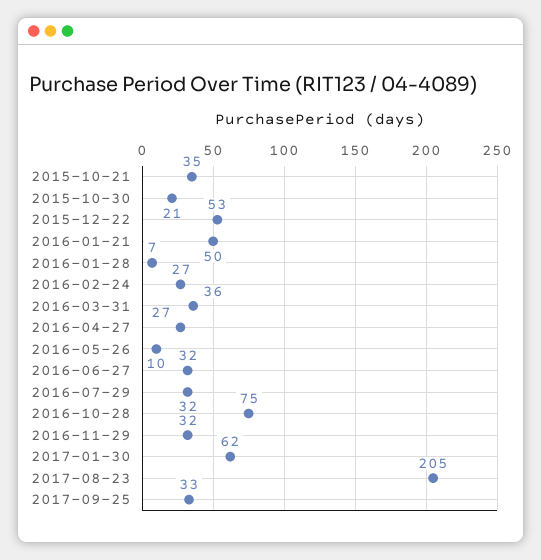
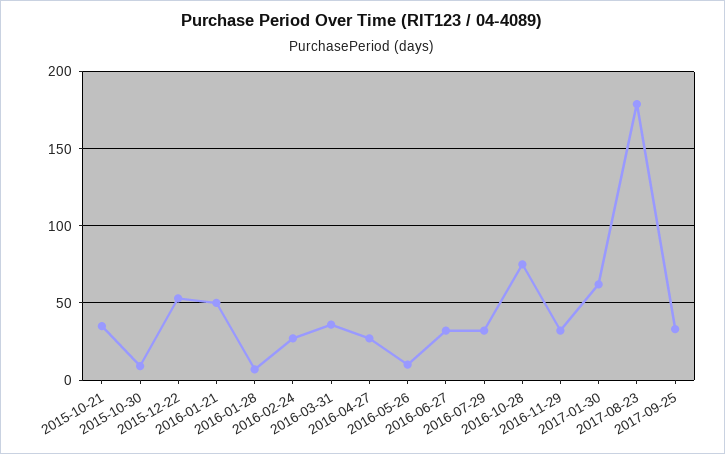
2015-10-30: 21 -> 10
2017-08-23: 205 -> 180

